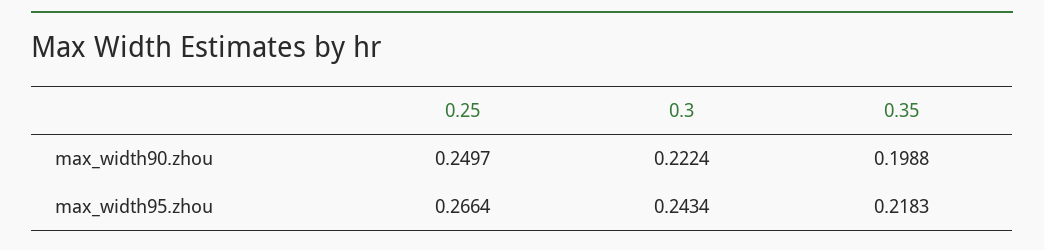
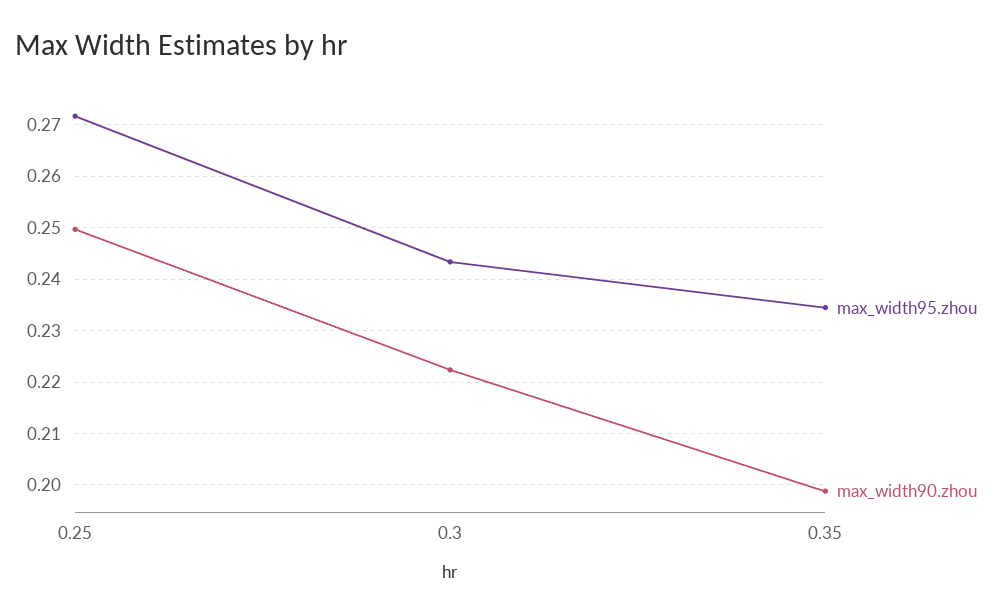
max_width95.zhou, 0.25: 0.2664 -> 0.272
max_width95.zhou, 0.35: 0.2183 -> 0.234

